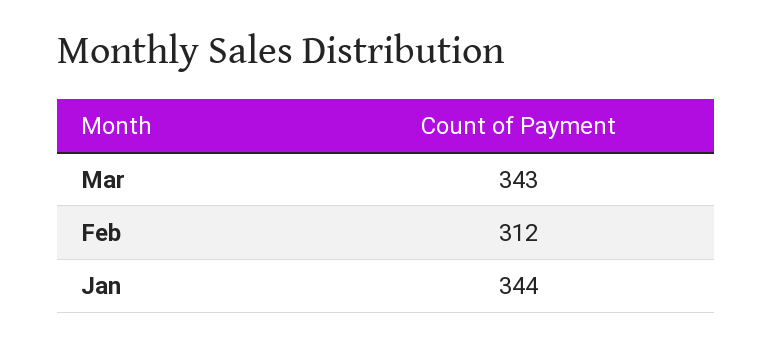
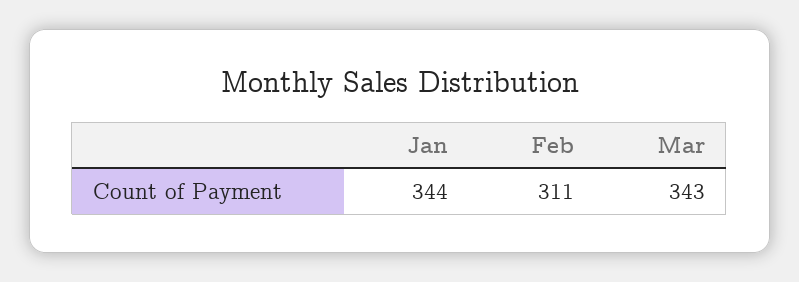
Feb: 312 -> 311

